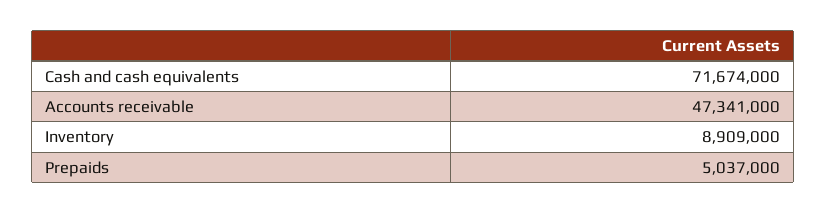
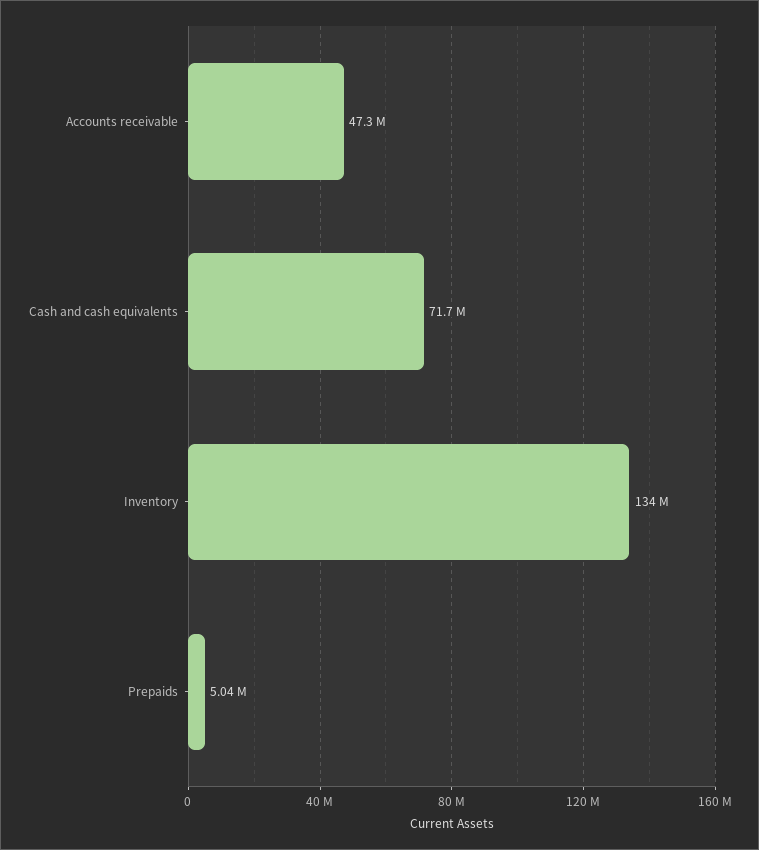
Inventory: 8909000 -> 134000000

